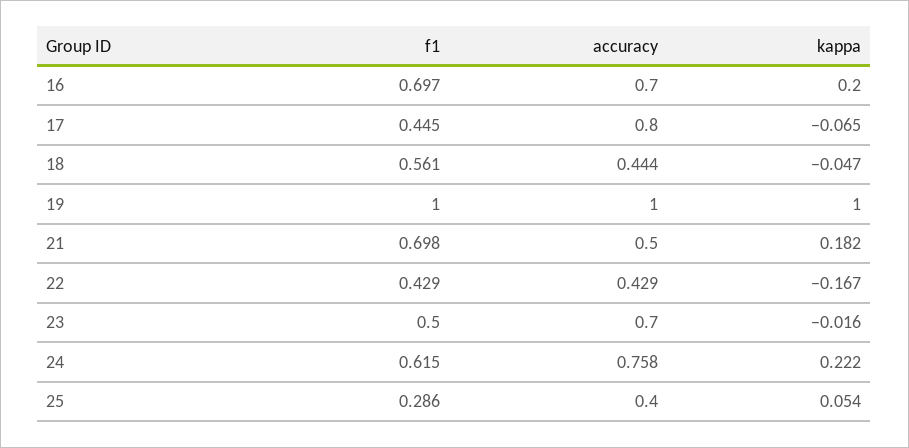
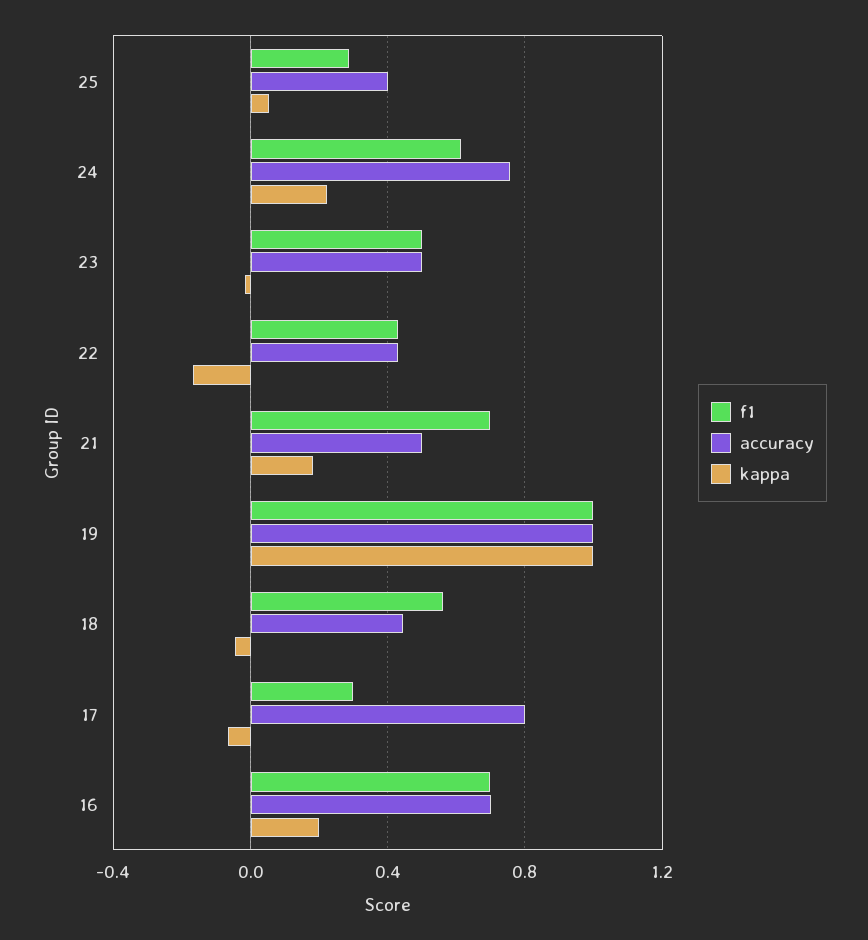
f1, 17: 0.445 -> 0.3
accuracy, 23: 0.7 -> 0.5

